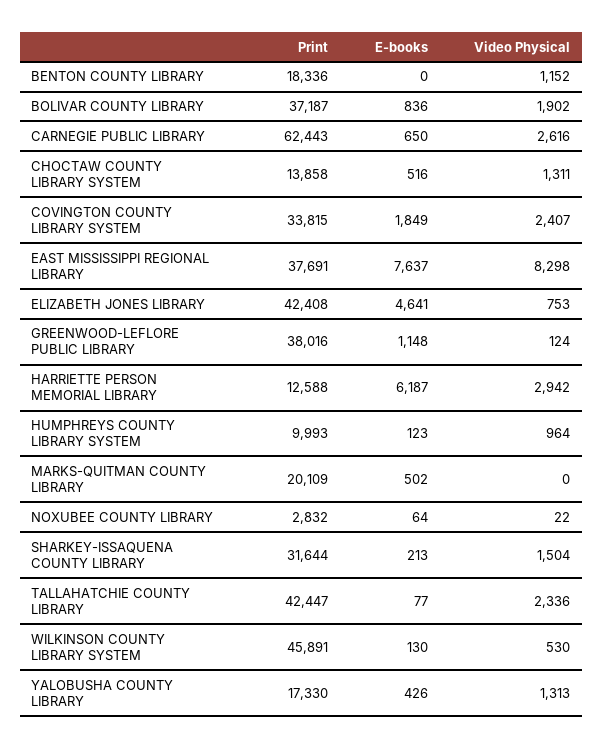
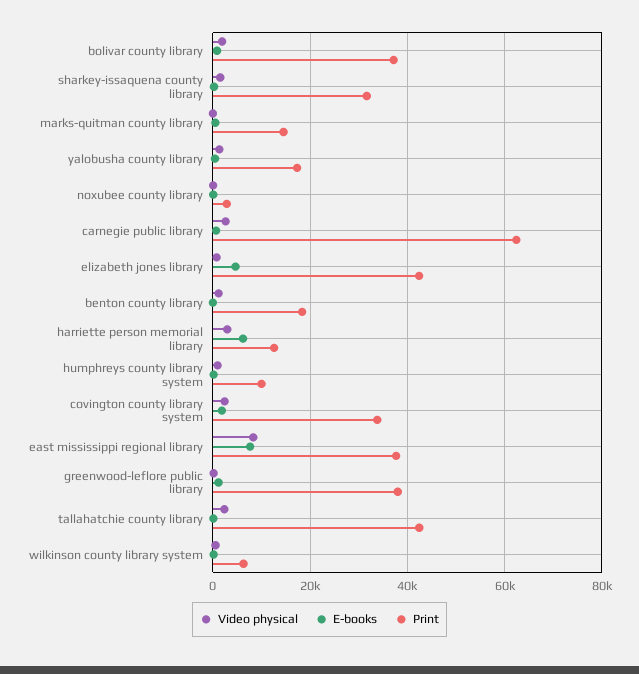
Print, CHOCTAW COUNTY LIBRARY SYSTEM: 13858 -> none
E-books, CHOCTAW COUNTY LIBRARY SYSTEM: 516 -> none
Video Physical, CHOCTAW COUNTY LIBRARY SYSTEM: 1311 -> none
Print, MARKS-QUITMAN COUNTY LIBRARY: 20109 -> 14000
Print, WILKINSON COUNTY LIBRARY SYSTEM: 45891 -> 6000

